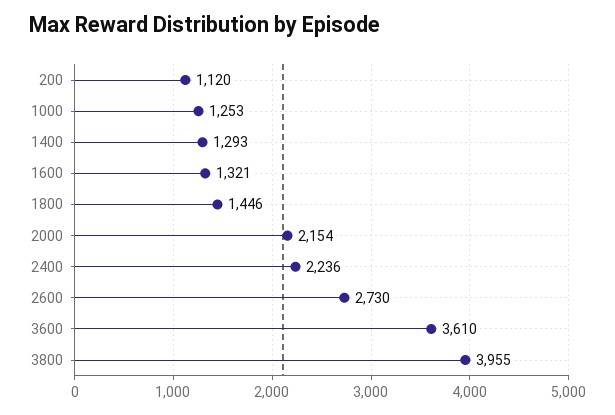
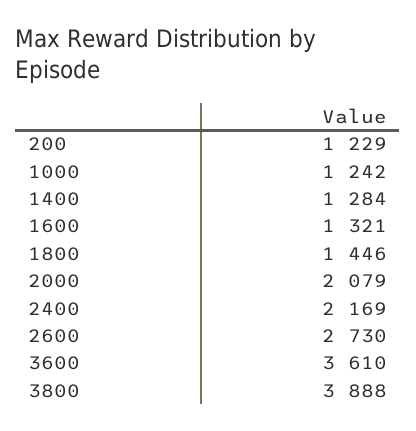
200: 1120 -> 1229
1000: 1253 -> 1242
1400: 1293 -> 1284
2000: 2154 -> 2079
2400: 2236 -> 2169
3800: 3955 -> 3888

